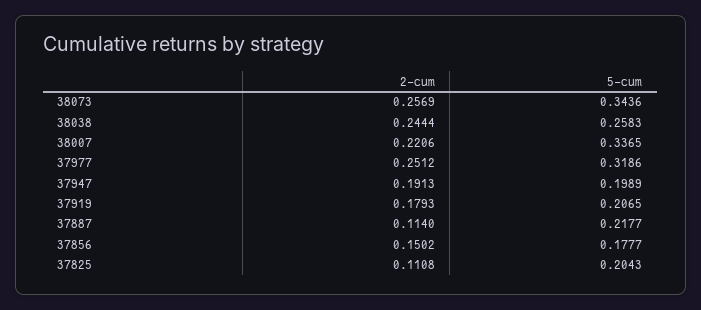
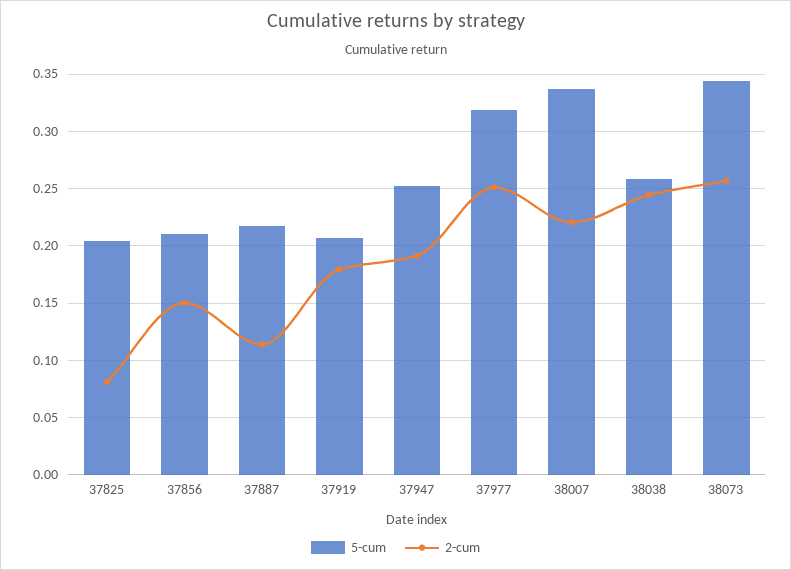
5-cum, 37947: 0.1989 -> 0.25
5-cum, 37856: 0.1777 -> 0.21
2-cum, 37825: 0.1108 -> 0.08

